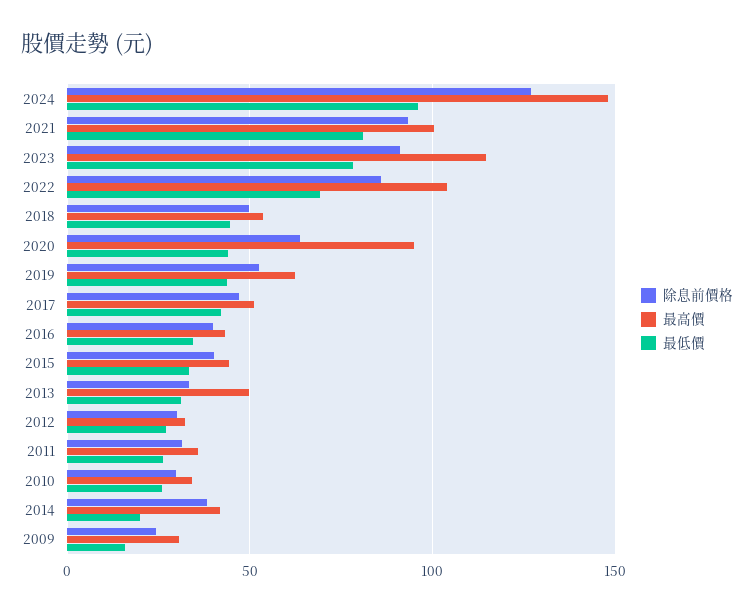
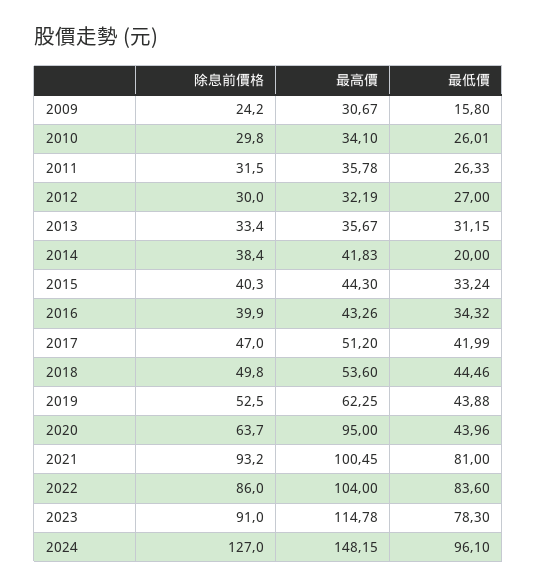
最低價, 2022: 70 -> 83.6
最高價, 2013: 50 -> 35.67

